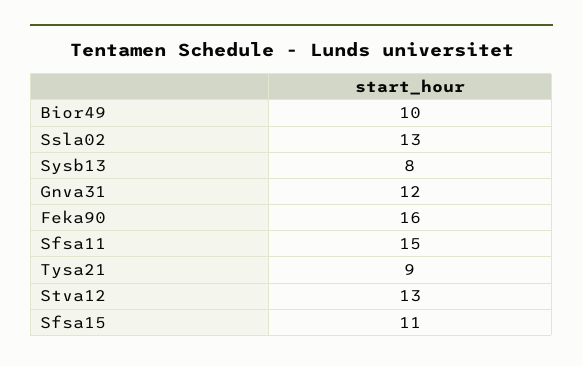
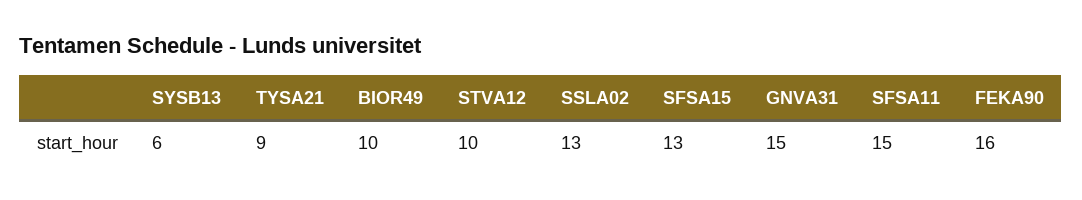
Sysb13: 8 -> 6
Gnva31: 12 -> 15
Stva12: 13 -> 10
Sfsa15: 11 -> 13

